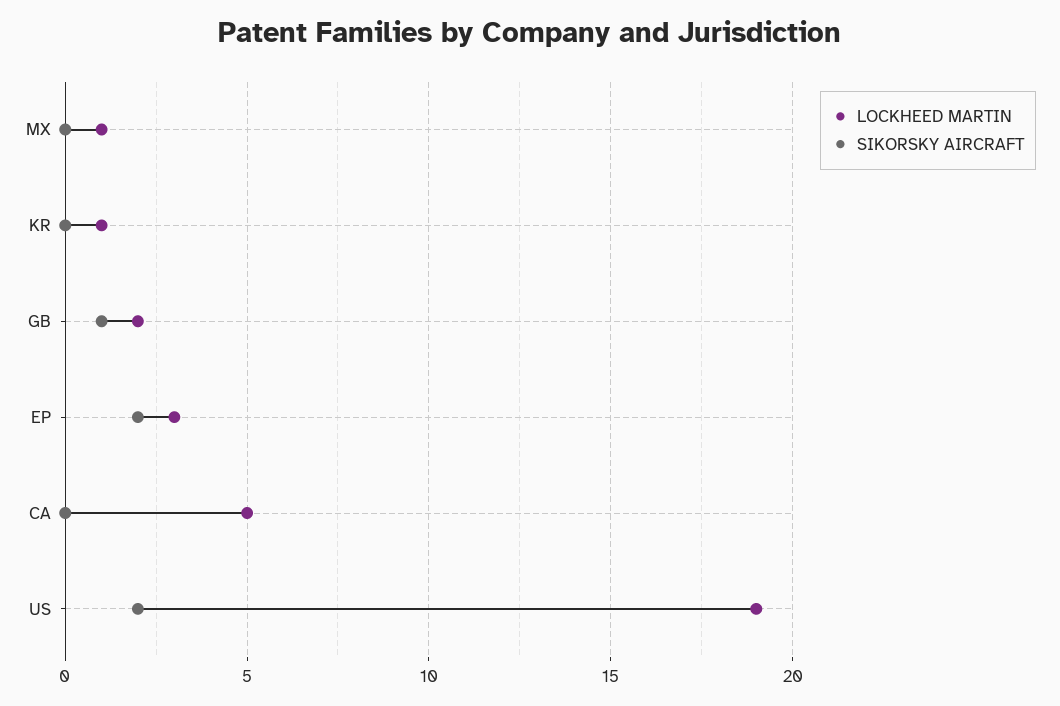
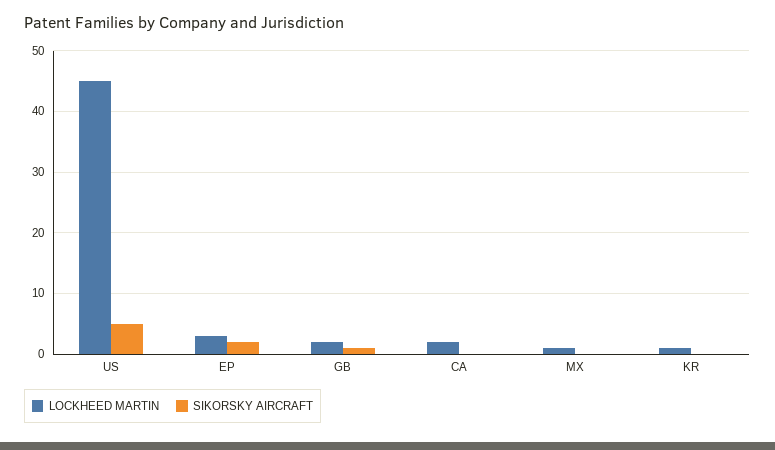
LOCKHEED MARTIN, CA: 5 -> 2
LOCKHEED MARTIN, US: 19 -> 45
SIKORSKY AIRCRAFT, US: 2 -> 5

